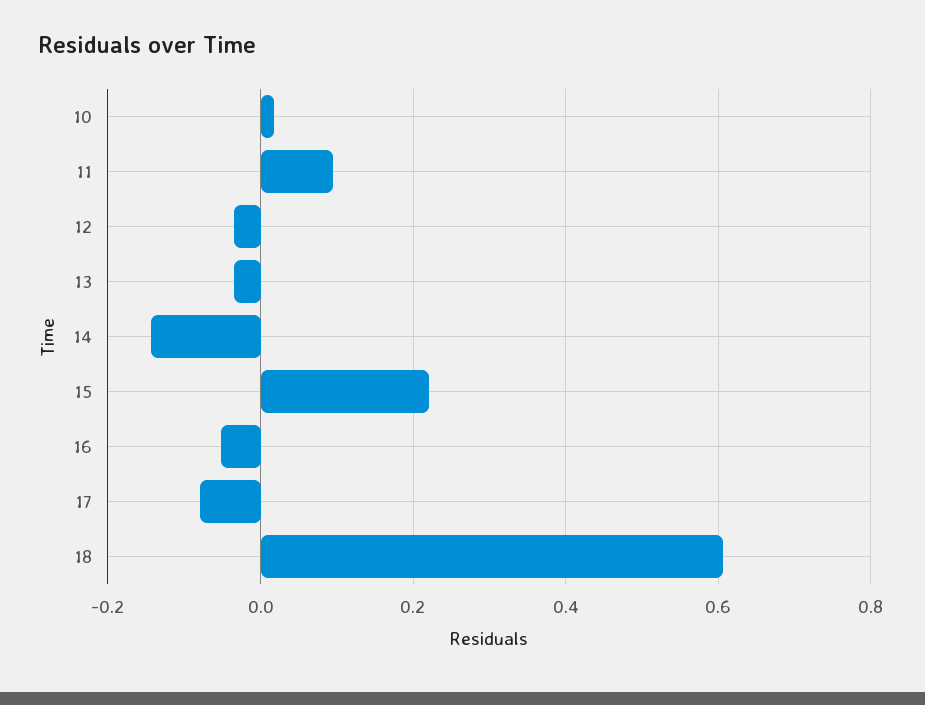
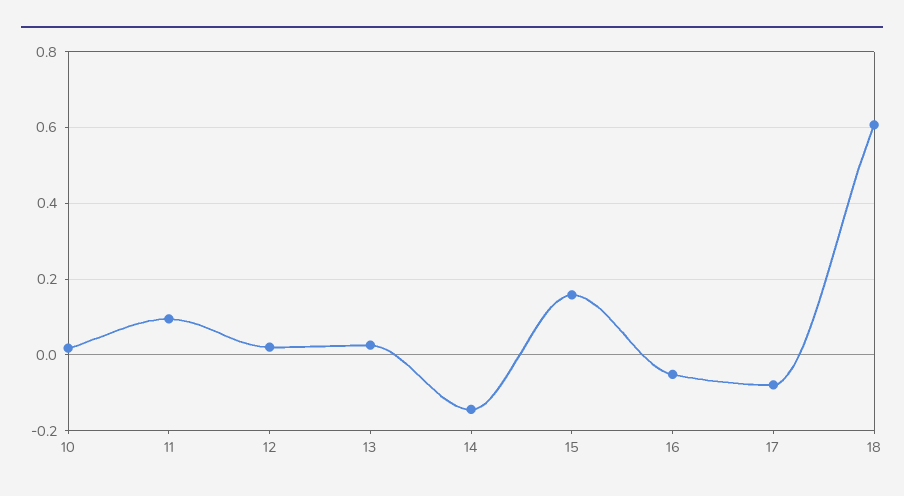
12: -0.04 -> 0.02
13: -0.04 -> 0.02
15: 0.22 -> 0.16

